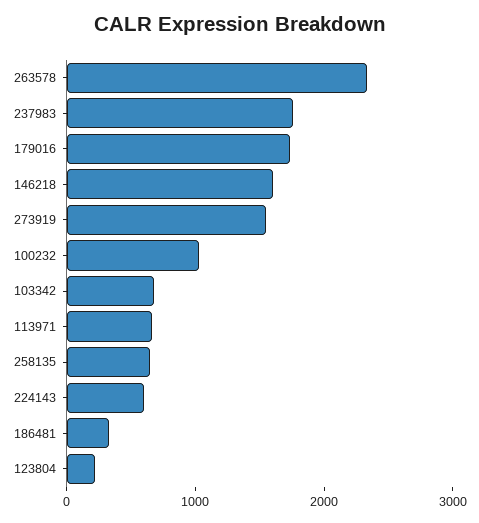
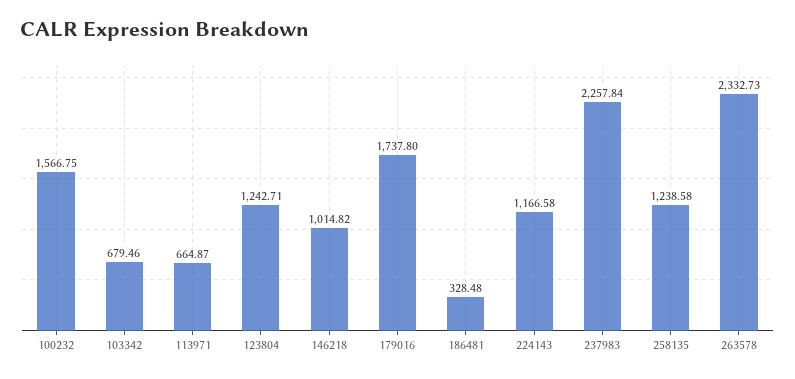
237983: 1800 -> 2257.84
146218: 1600 -> 1014.82
273919: 1600 -> none
100232: 1000 -> 1566.75
258135: 600 -> 1238.58
224143: 600 -> 1166.58
123804: 200 -> 1242.71

